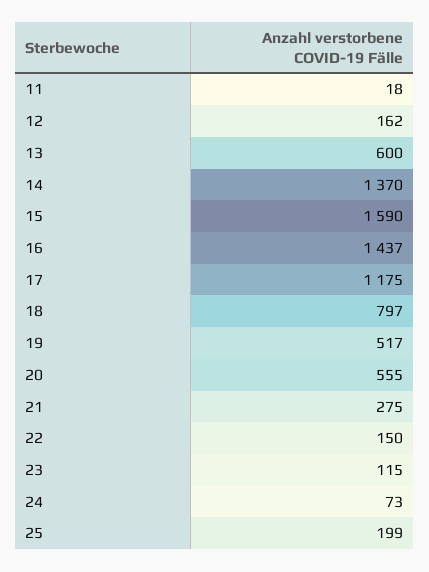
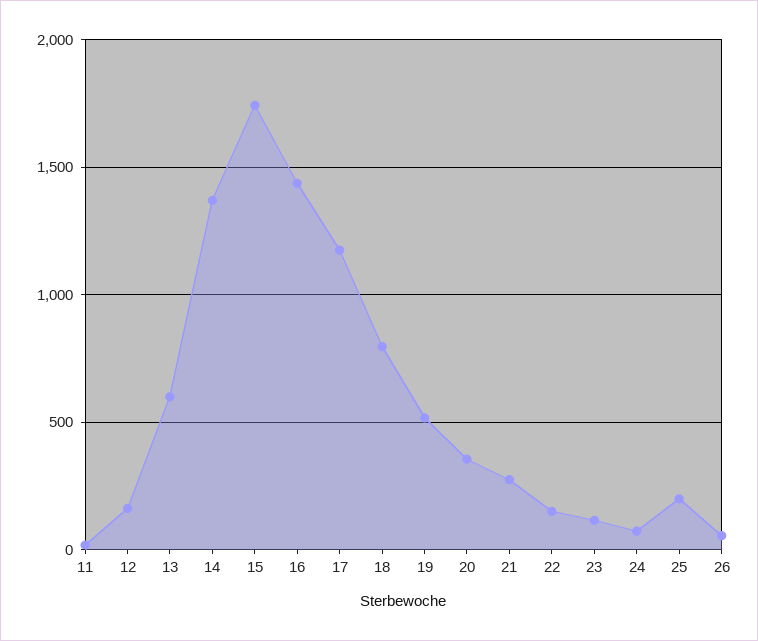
15: 1590 -> 1750
20: 555 -> 350
26: none -> 50

